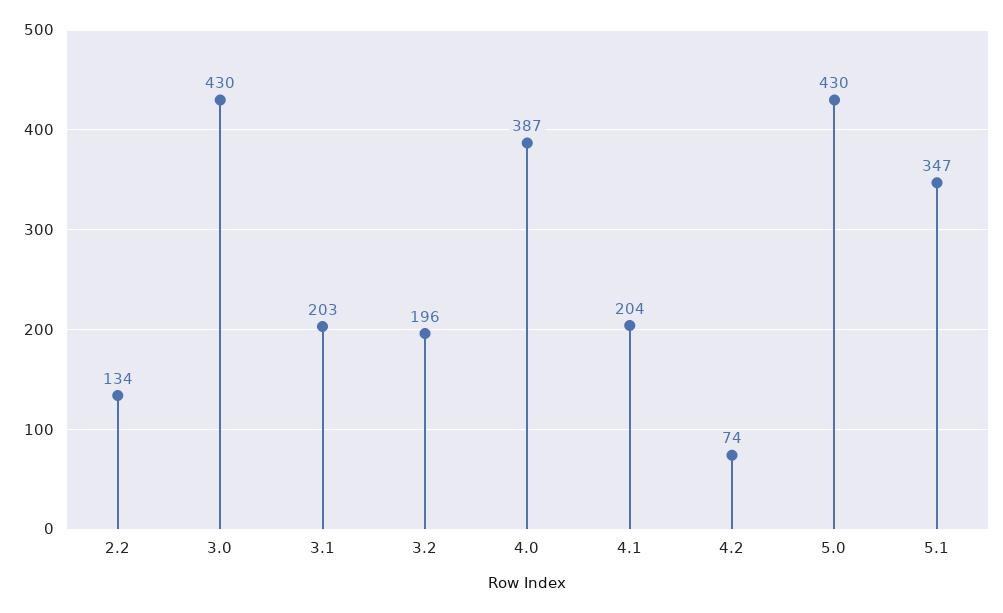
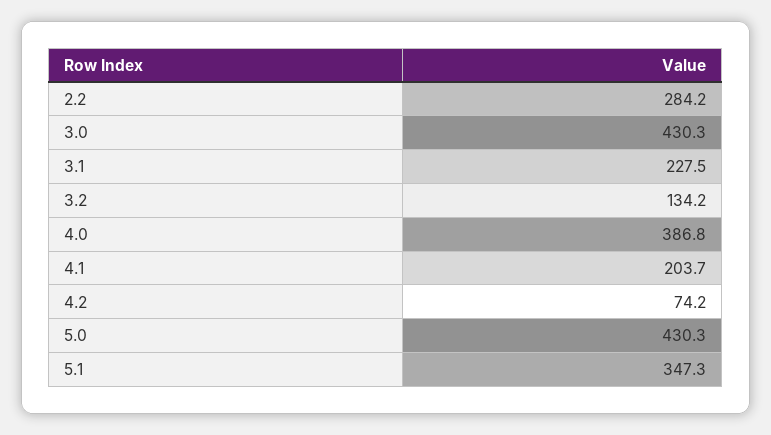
2.2: 134 -> 284.2
3.1: 203 -> 227.5
3.2: 196 -> 134.2

